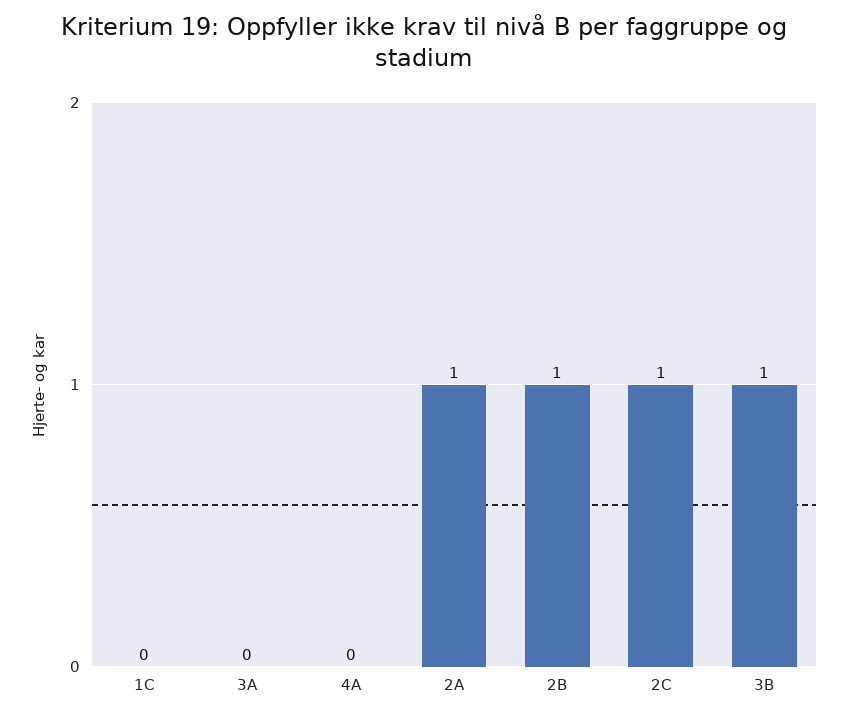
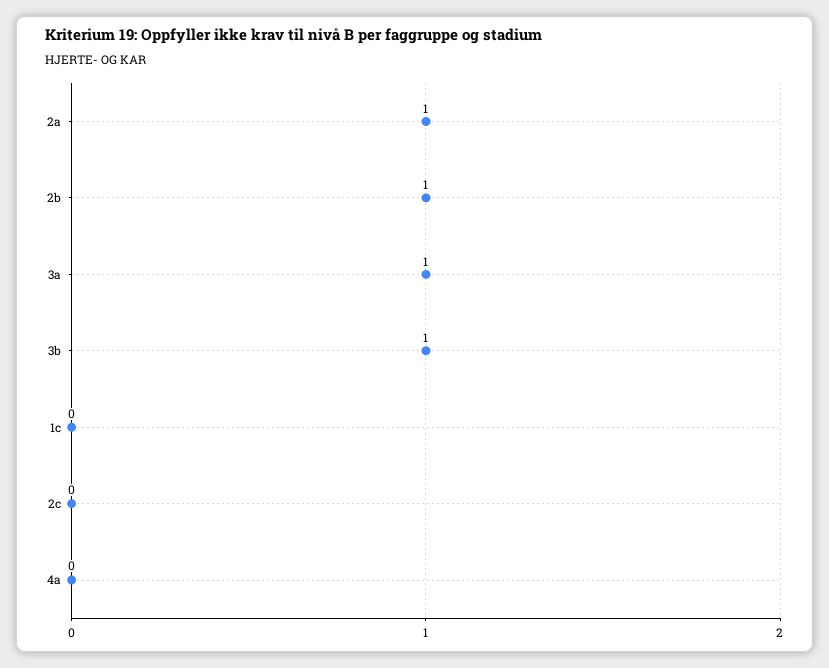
3A: 0 -> 1
2C: 1 -> 0

